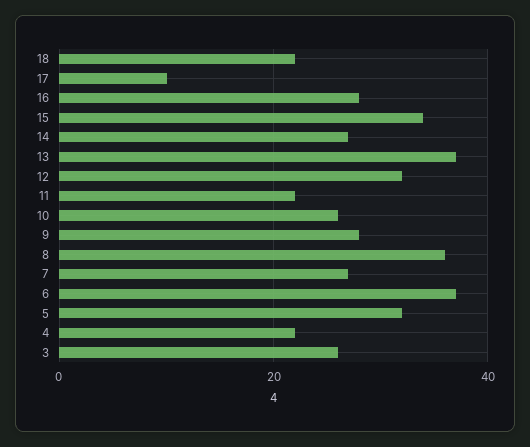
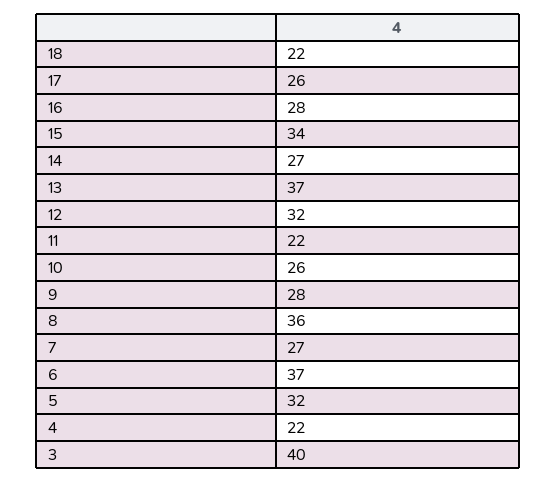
17: 10 -> 26
3: 25 -> 40

